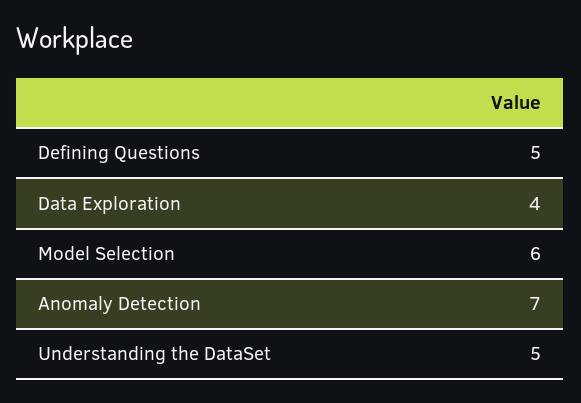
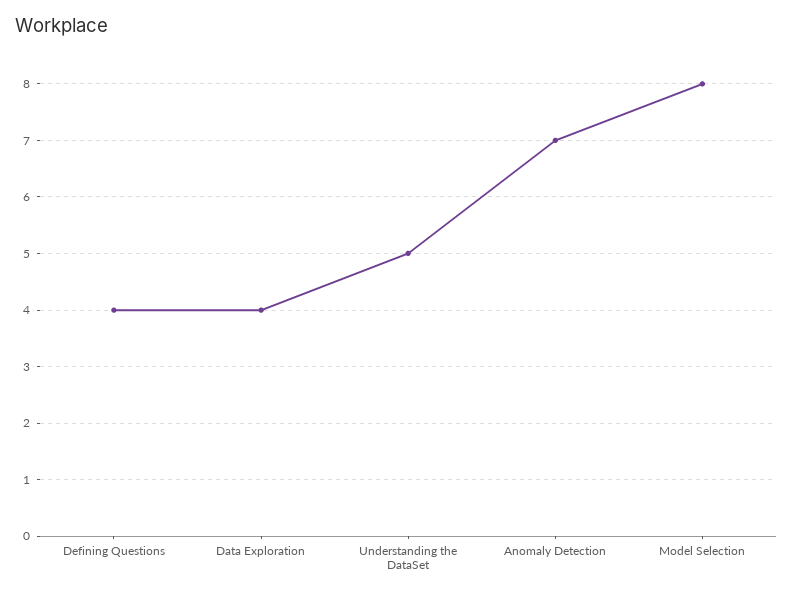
Defining Questions: 5 -> 4
Model Selection: 6 -> 8

